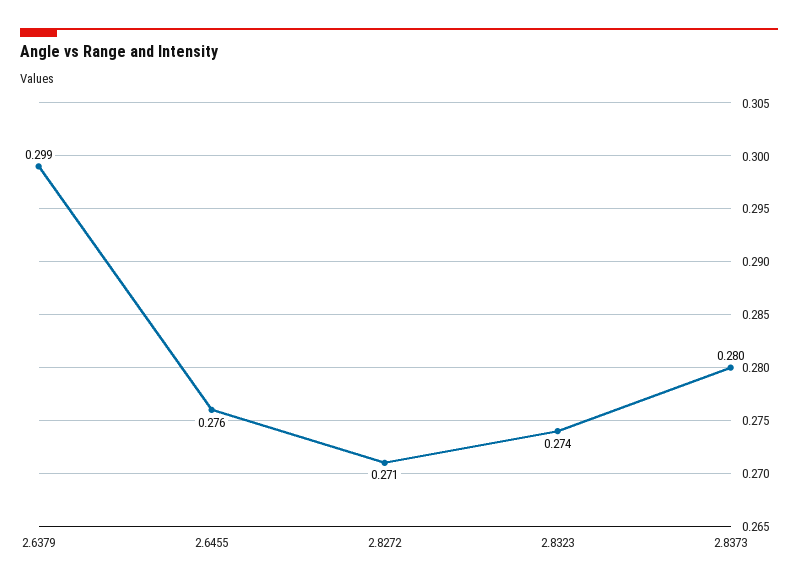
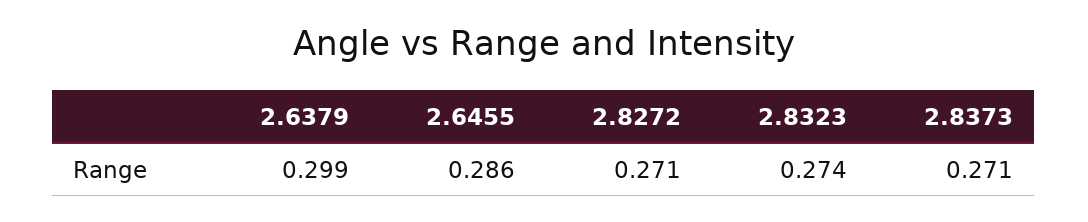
2.6455: 0.276 -> 0.286
2.8373: 0.28 -> 0.271

